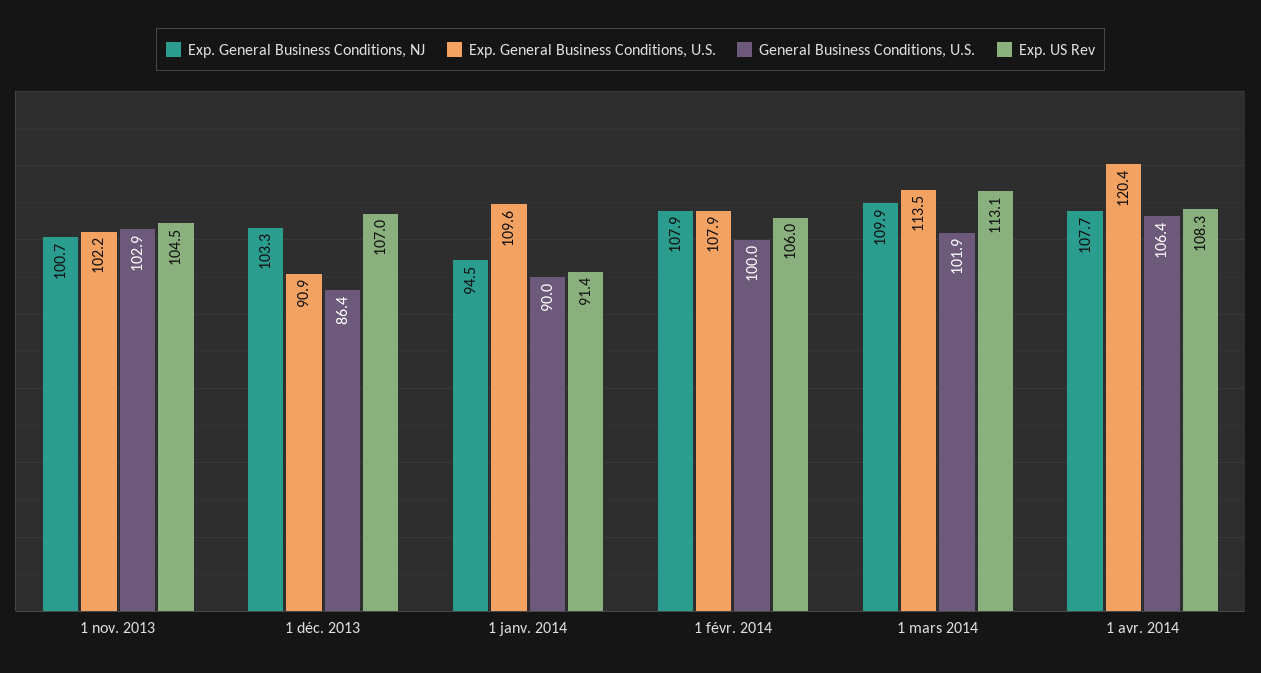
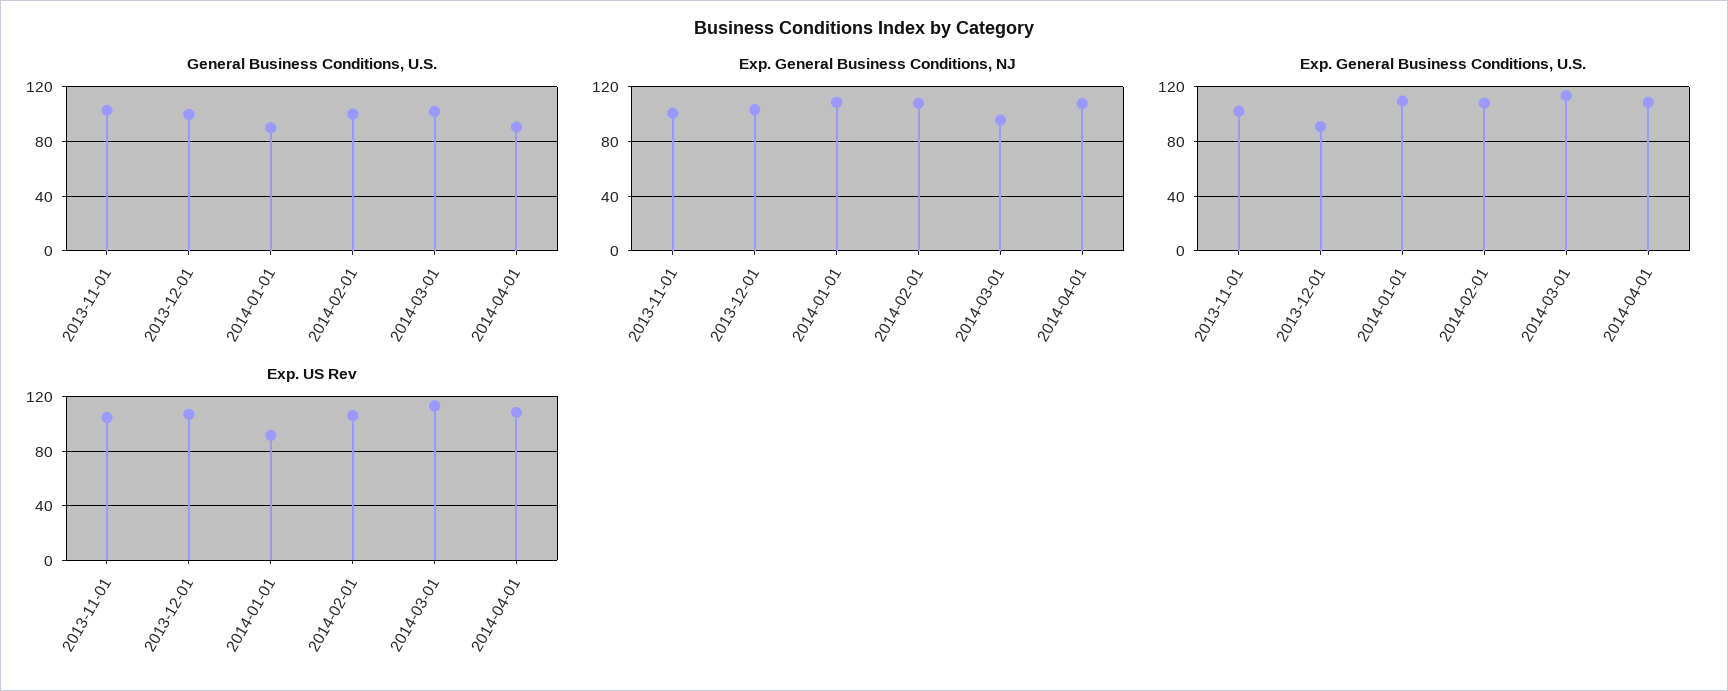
General Business Conditions, U.S., 1 déc. 2013: 86.4 -> 100
Exp. General Business Conditions, NJ, 1 janv. 2014: 94.5 -> 110
Exp. General Business Conditions, NJ, 1 mars 2014: 109.9 -> 95
Exp. General Business Conditions, U.S., 1 avr. 2014: 120.4 -> 110
General Business Conditions, U.S., 1 avr. 2014: 106.4 -> 90

